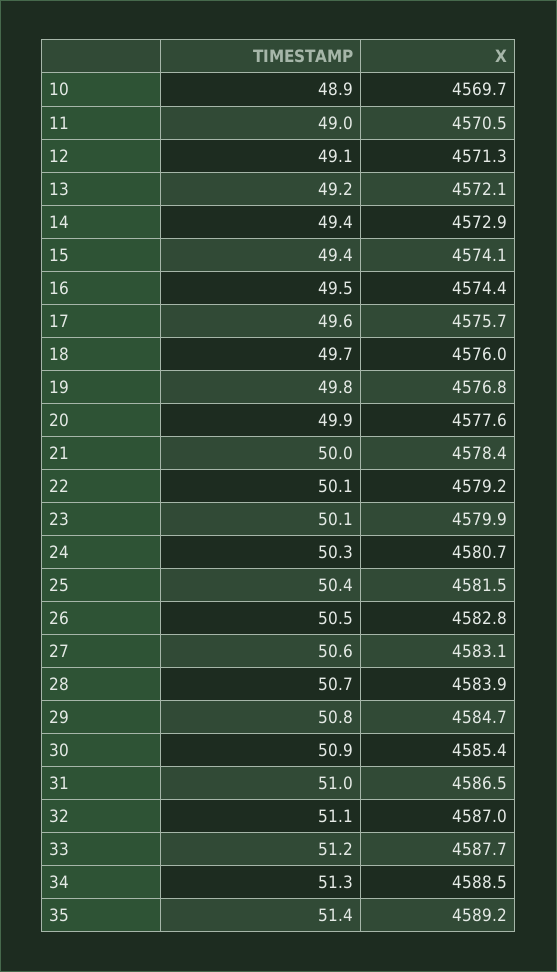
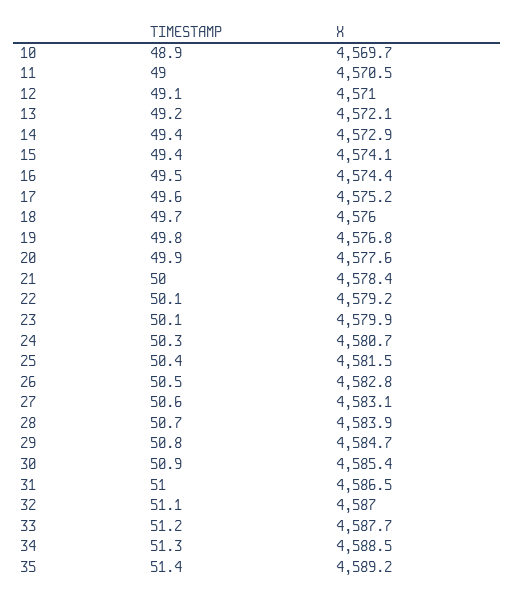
X, 12: 4571.3 -> 4571
X, 17: 4575.7 -> 4575.2

